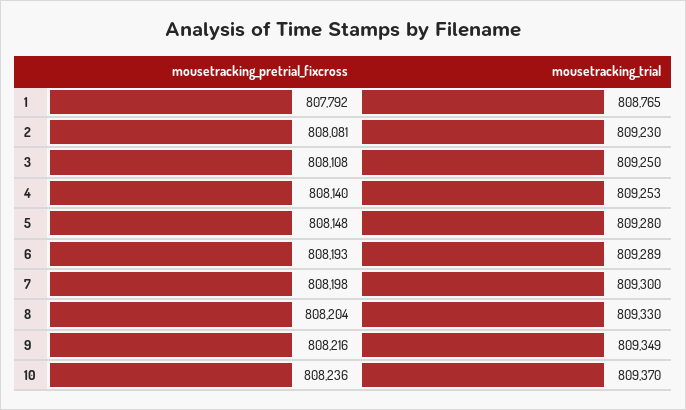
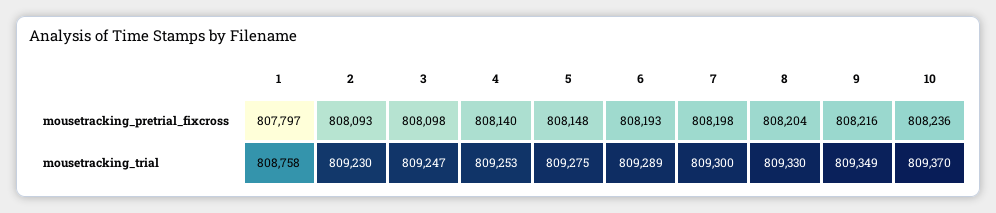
mousetracking_pretrial_fixcross, 1: 807792 -> 807797
mousetracking_trial, 1: 808765 -> 808758
mousetracking_pretrial_fixcross, 2: 808081 -> 808093
mousetracking_pretrial_fixcross, 3: 808108 -> 808098
mousetracking_trial, 3: 809250 -> 809247
mousetracking_trial, 5: 809280 -> 809275

